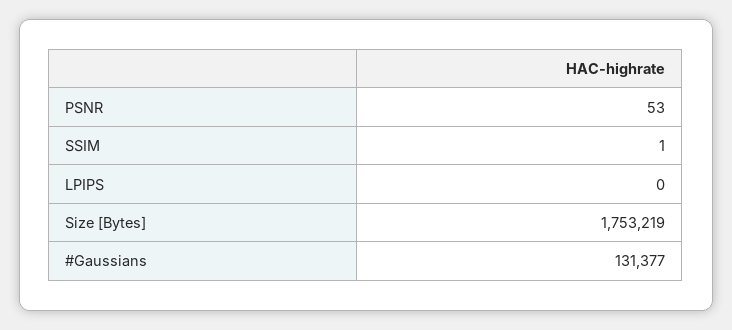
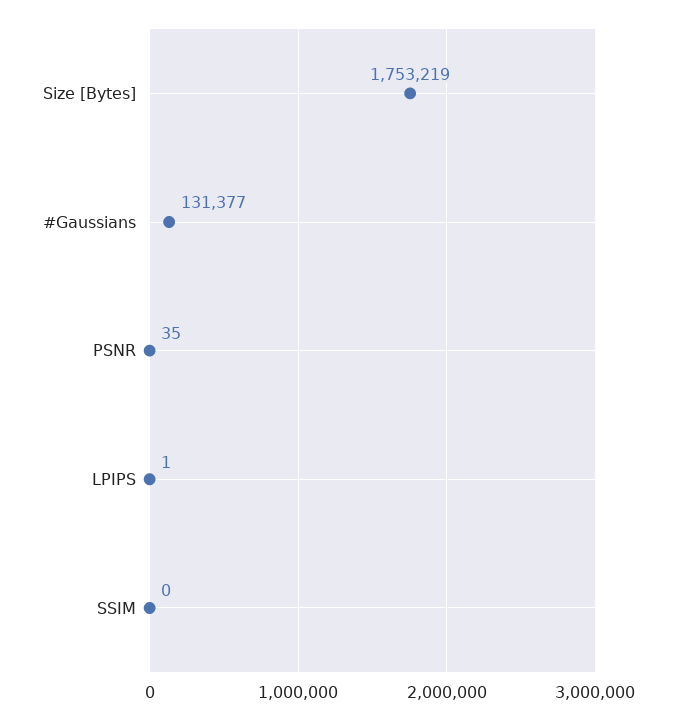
PSNR: 53 -> 35
SSIM: 1 -> 0
LPIPS: 0 -> 1

